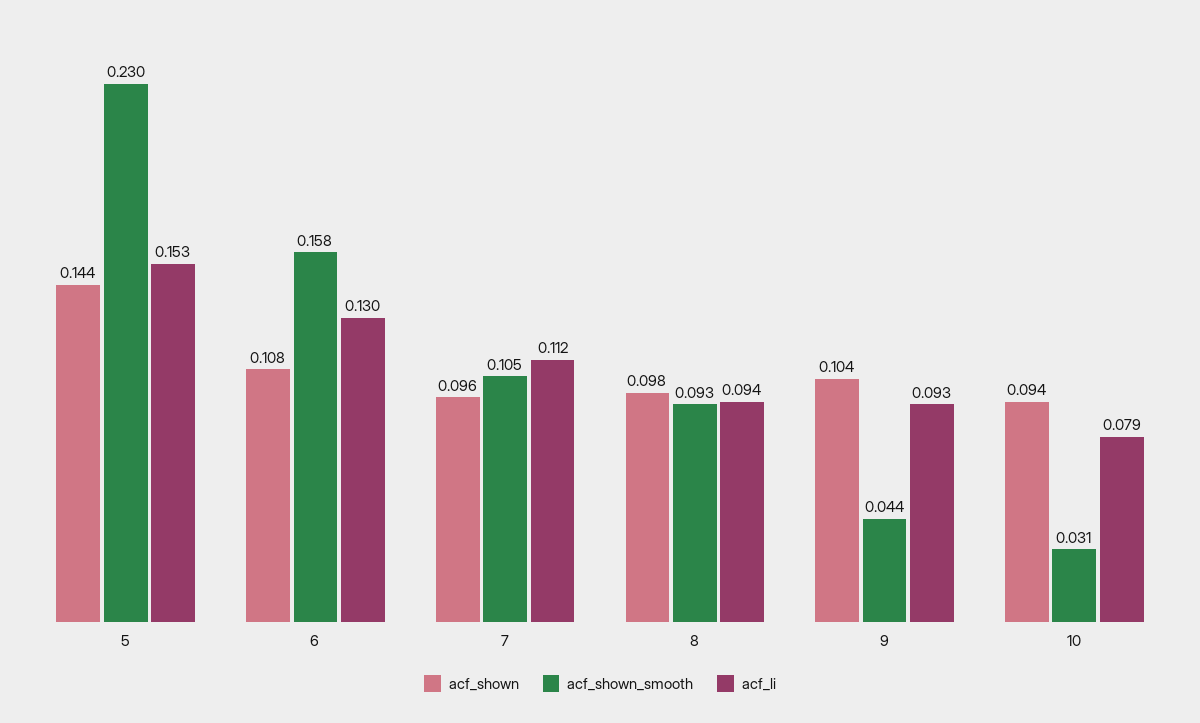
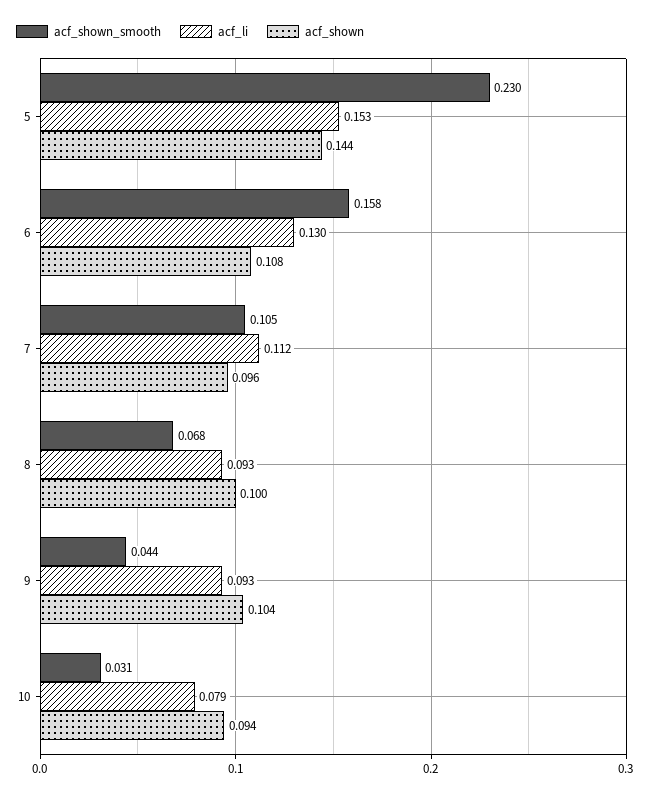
acf_shown, 8: 0.098 -> 0.1
acf_shown_smooth, 8: 0.093 -> 0.068
acf_li, 8: 0.094 -> 0.093

